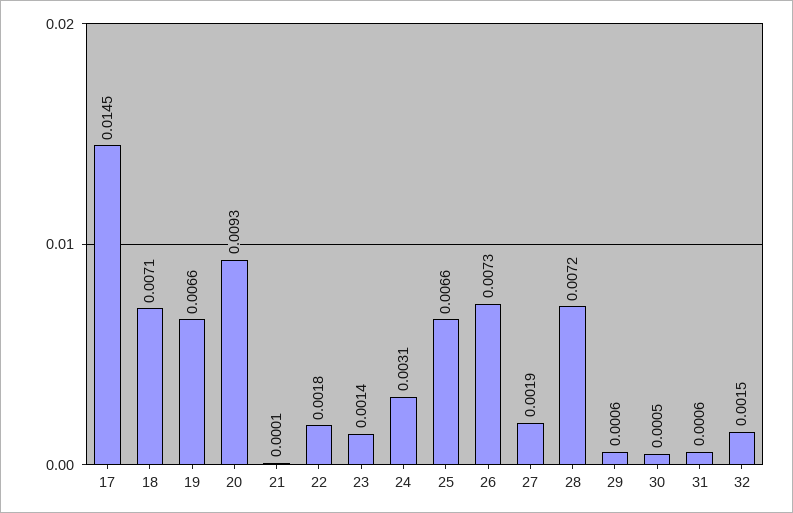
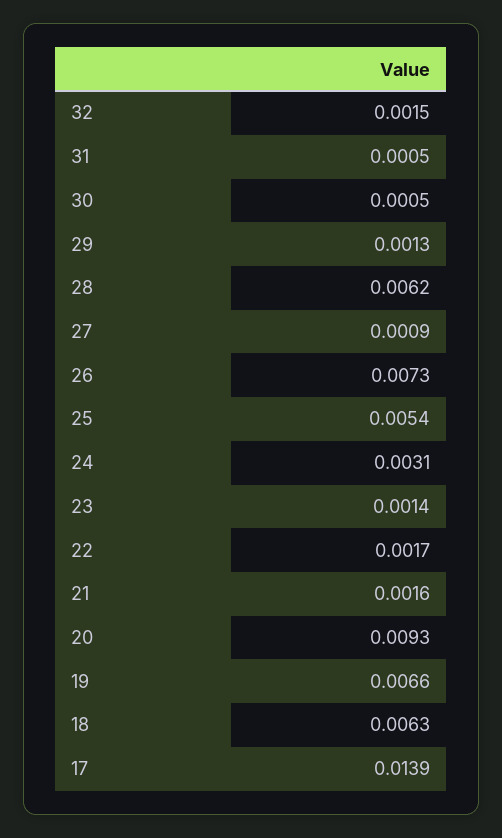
17: 0.0145 -> 0.0139
18: 0.0071 -> 0.0063
21: 0.0001 -> 0.0016
22: 0.0018 -> 0.0017
25: 0.0066 -> 0.0054
27: 0.0019 -> 0.0009
28: 0.0072 -> 0.0062
29: 0.0006 -> 0.0013
31: 0.0006 -> 0.0005

